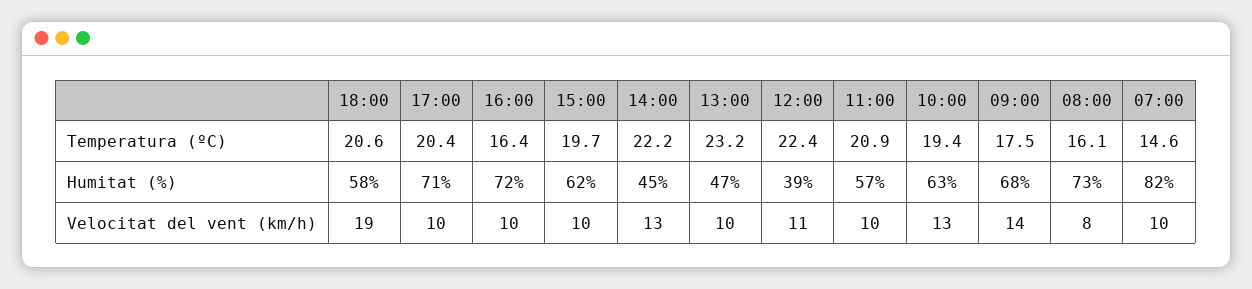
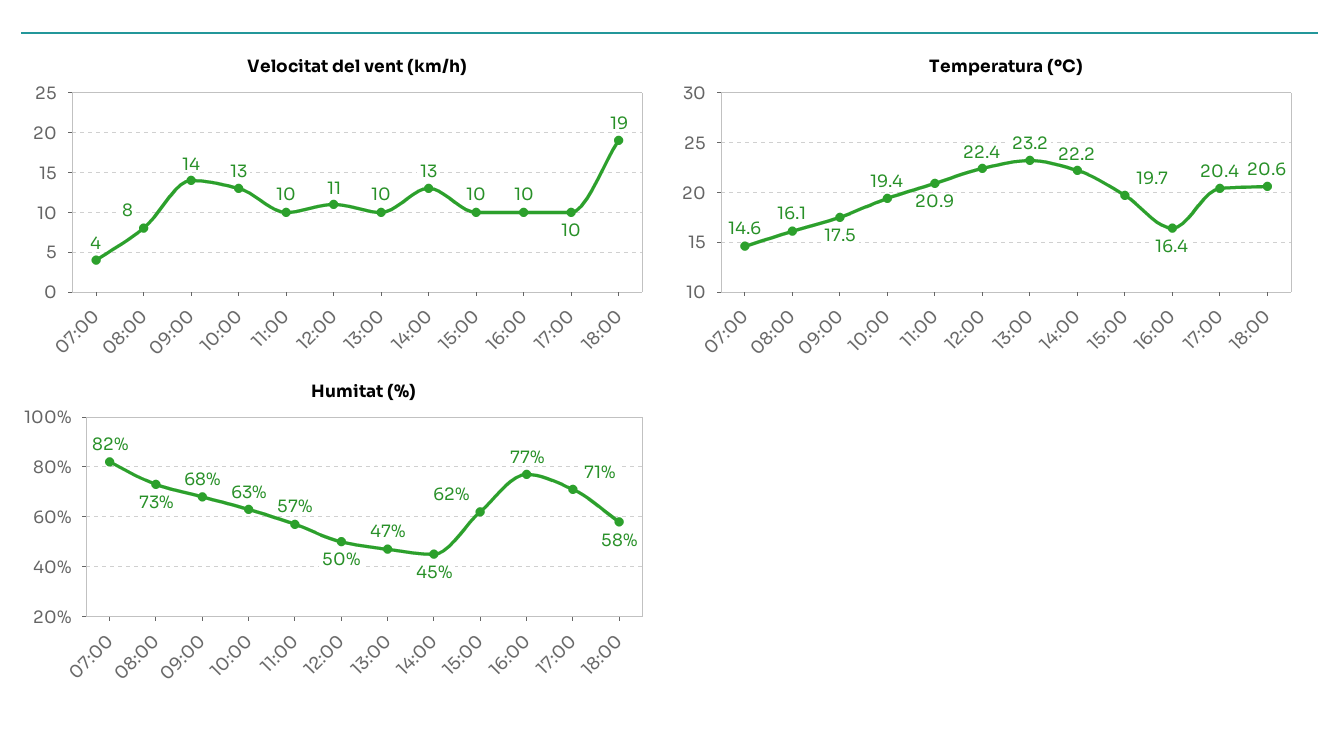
Humitat (%), 16:00: 72 -> 77
Humitat (%), 12:00: 39 -> 50
Velocitat del vent (km/h), 07:00: 10 -> 4

